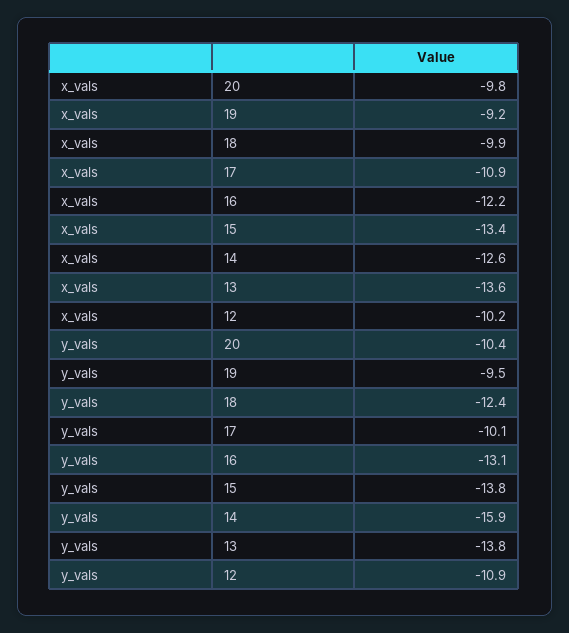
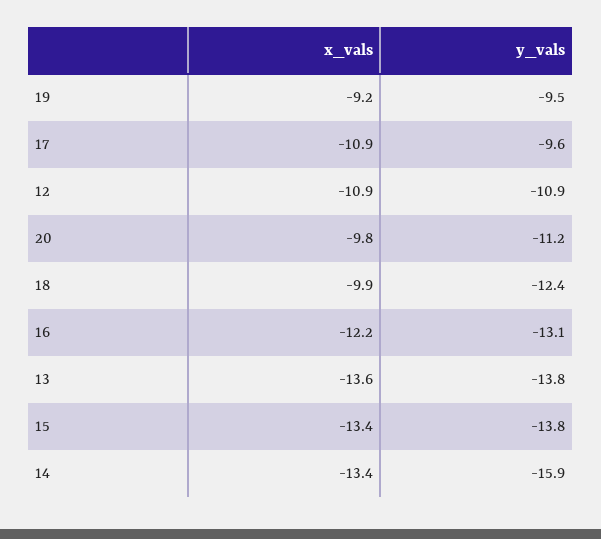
x_vals, 14: -12.6 -> -13.4
x_vals, 12: -10.2 -> -10.9
y_vals, 20: -10.4 -> -11.2
y_vals, 17: -10.1 -> -9.6

